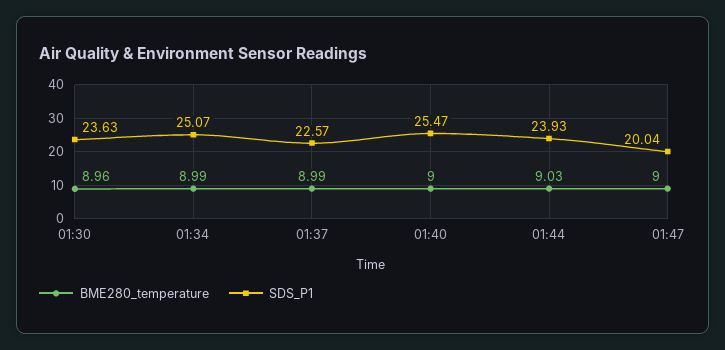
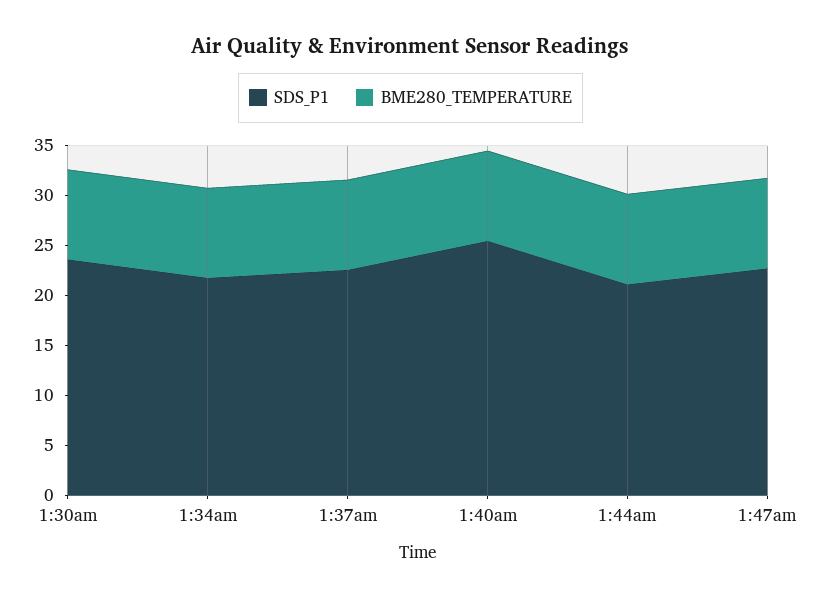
SDS_P1, 01:34: 25.07 -> 22
SDS_P1, 01:44: 23.93 -> 21
SDS_P1, 01:47: 20.04 -> 23

